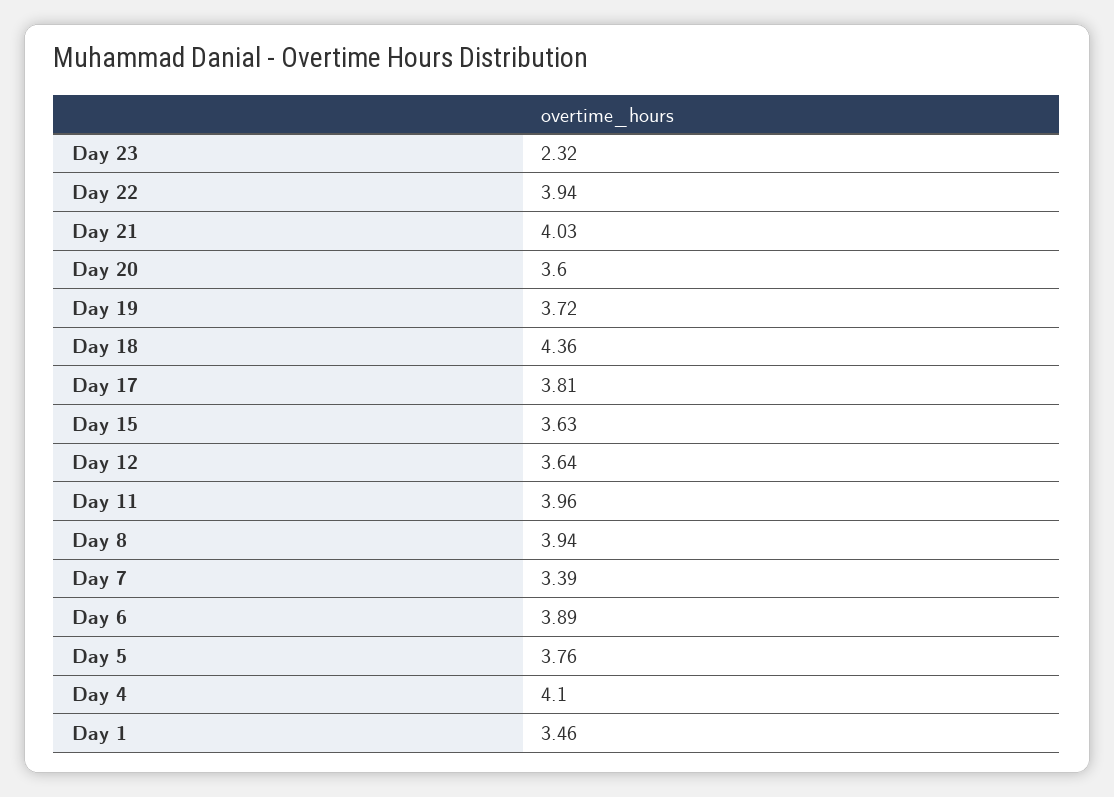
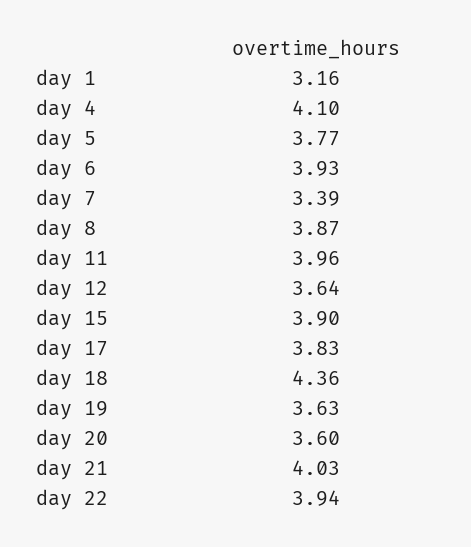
Day 23: 2.32 -> none
Day 19: 3.72 -> 3.63
Day 17: 3.81 -> 3.83
Day 15: 3.63 -> 3.9
Day 8: 3.94 -> 3.87
Day 6: 3.89 -> 3.93
Day 5: 3.76 -> 3.77
Day 1: 3.46 -> 3.16

